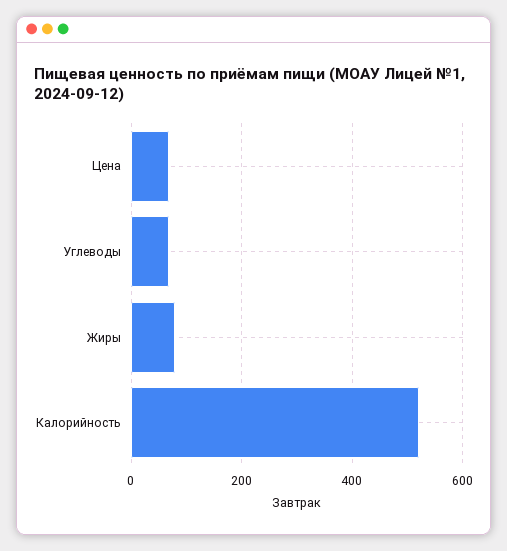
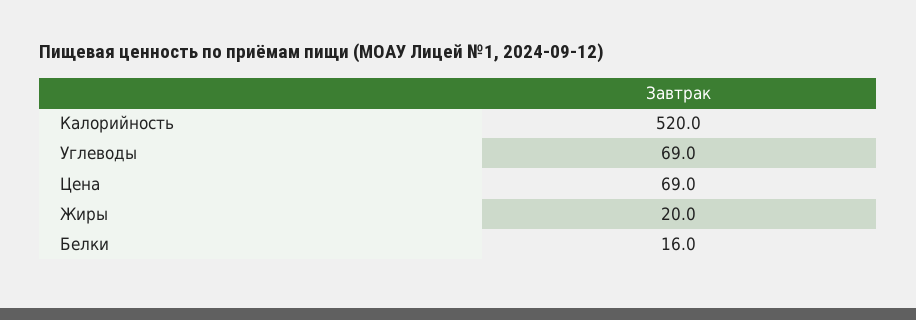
Жиры: 80 -> 20
Белки: none -> 16

